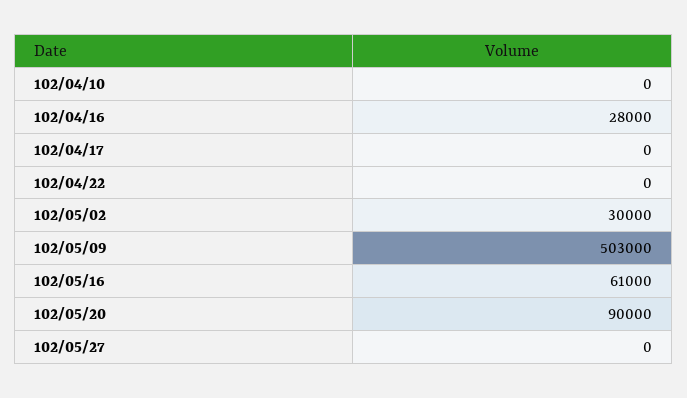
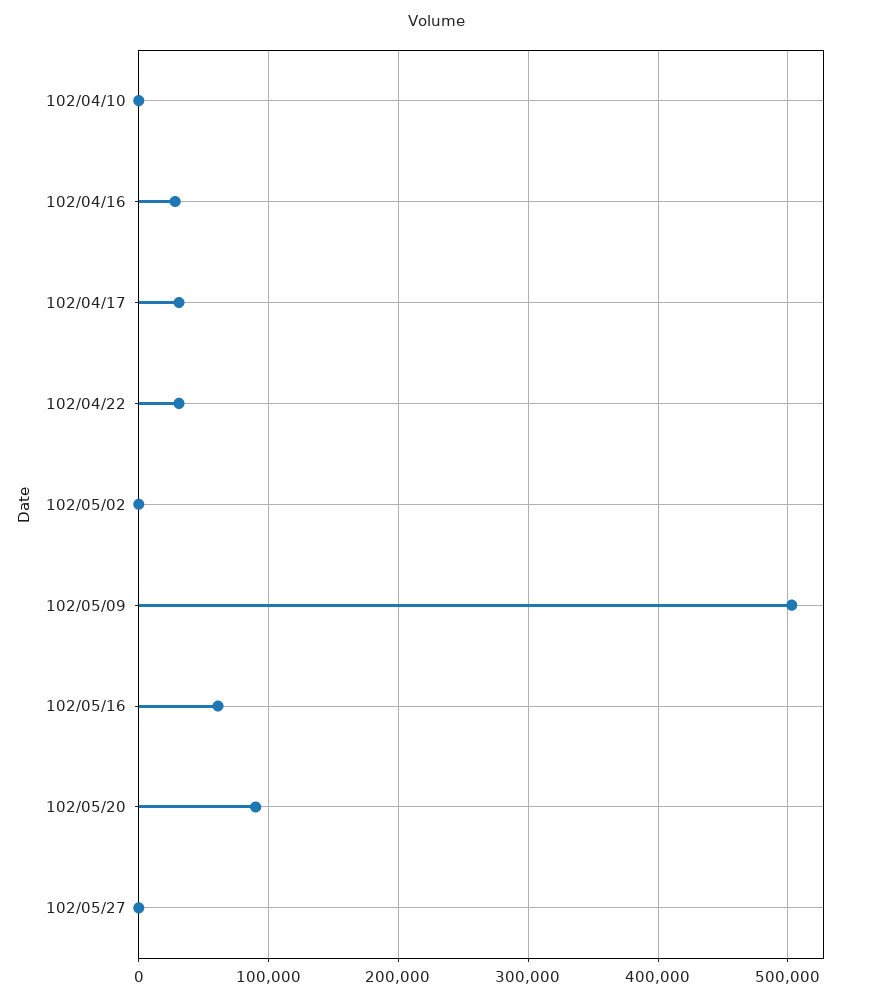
102/04/17: 0 -> 30000
102/04/22: 0 -> 30000
102/05/02: 30000 -> 0

